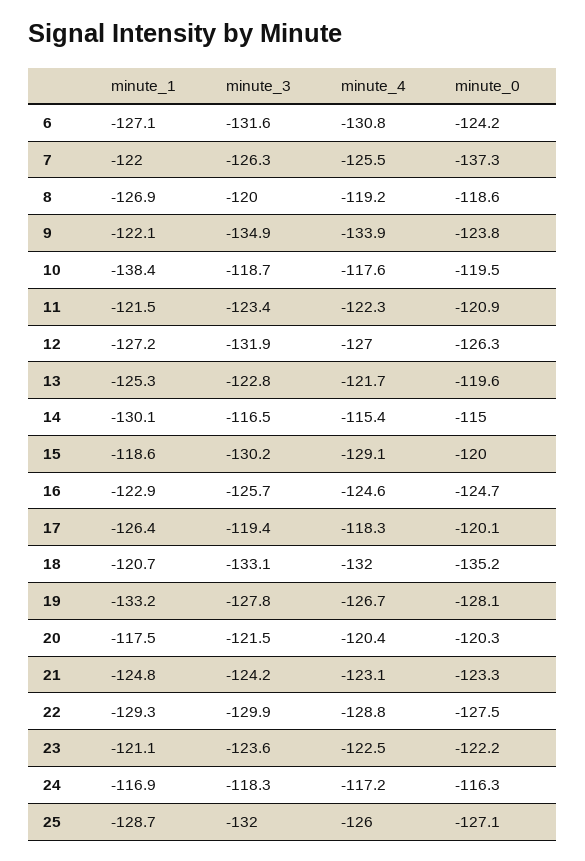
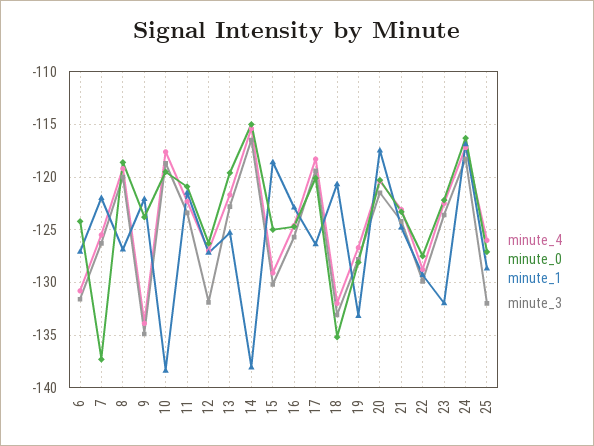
minute_1, 14: -130.1 -> -138
minute_0, 15: -120 -> -125
minute_1, 23: -121.1 -> -132

